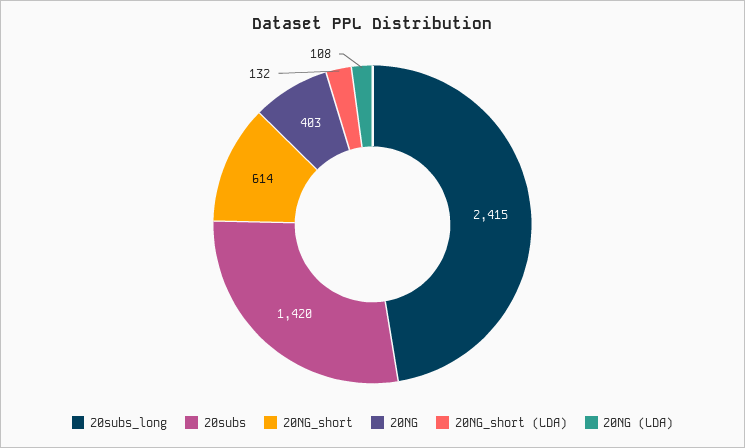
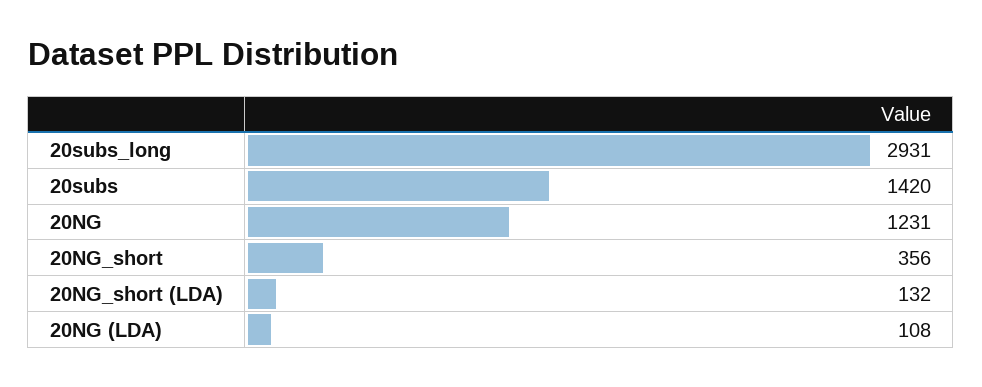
20subs_long: 2415 -> 2931
20NG_short: 614 -> 356
20NG: 403 -> 1231

